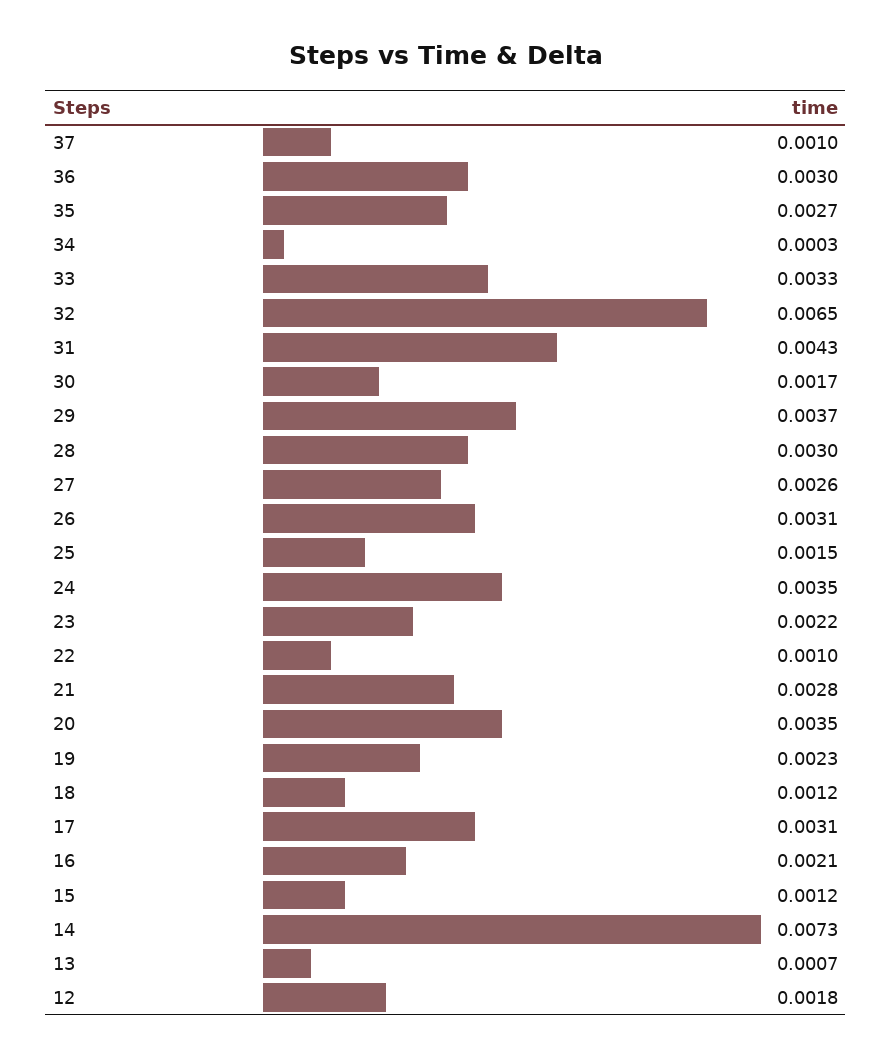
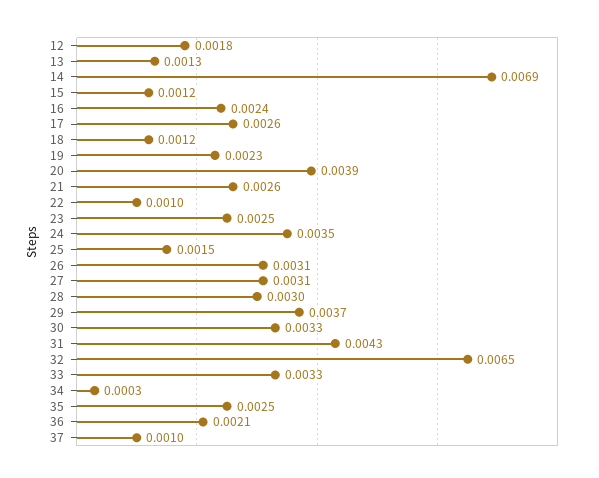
36: 0.003 -> 0.0021
35: 0.0027 -> 0.0025
30: 0.0017 -> 0.0033
27: 0.0026 -> 0.0031
23: 0.0022 -> 0.0025
21: 0.0028 -> 0.0026
20: 0.0035 -> 0.0039
17: 0.0031 -> 0.0026
16: 0.0021 -> 0.0024
14: 0.0073 -> 0.0069
13: 0.0007 -> 0.0013

